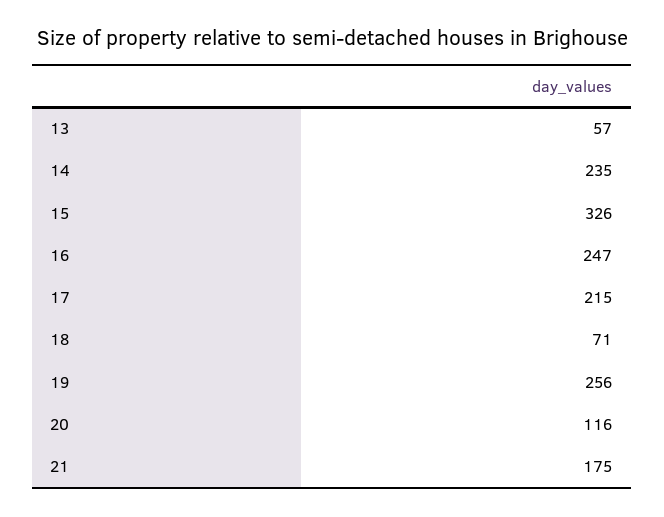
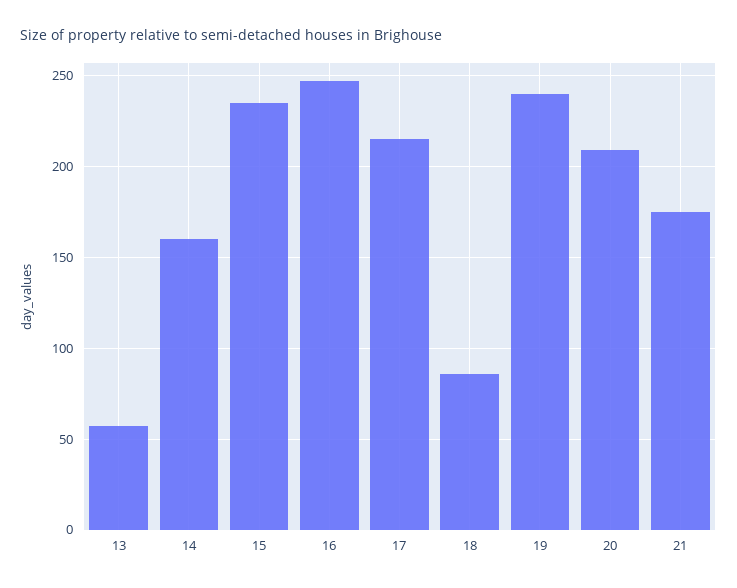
14: 235 -> 160
15: 326 -> 235
18: 71 -> 85
19: 256 -> 240
20: 116 -> 210

